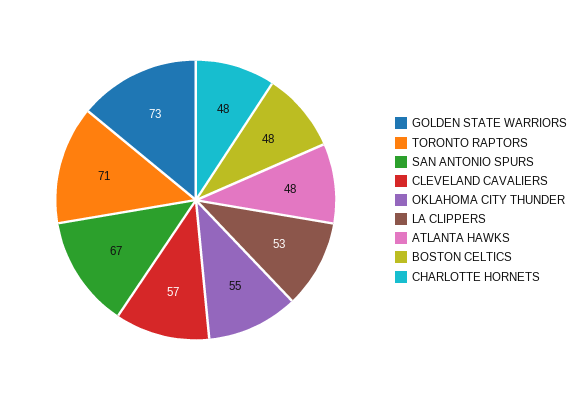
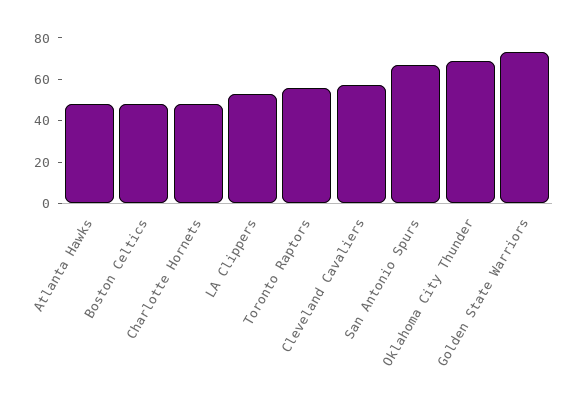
TORONTO RAPTORS: 71 -> 55
OKLAHOMA CITY THUNDER: 55 -> 70

